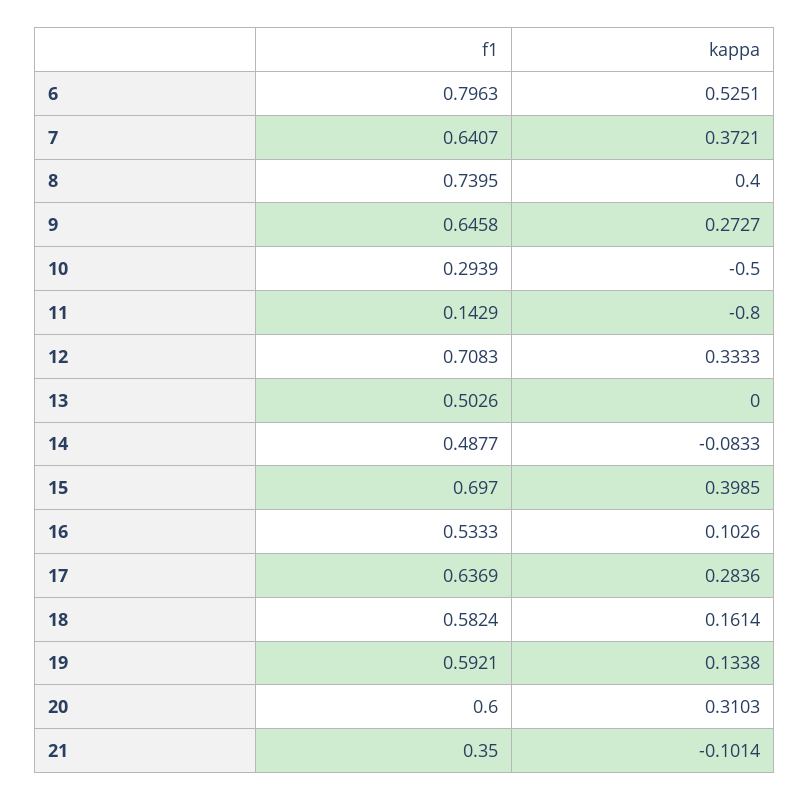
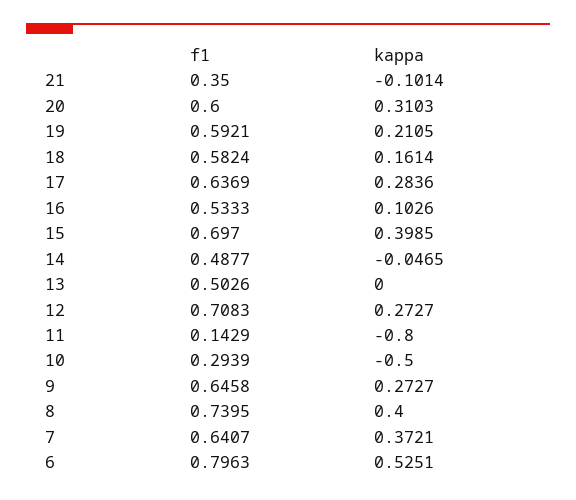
kappa, 12: 0.3333 -> 0.2727
kappa, 14: -0.0833 -> -0.0465
kappa, 19: 0.1338 -> 0.2105

